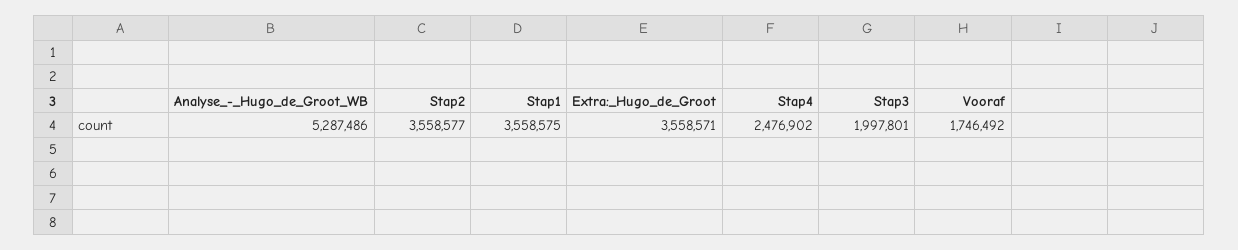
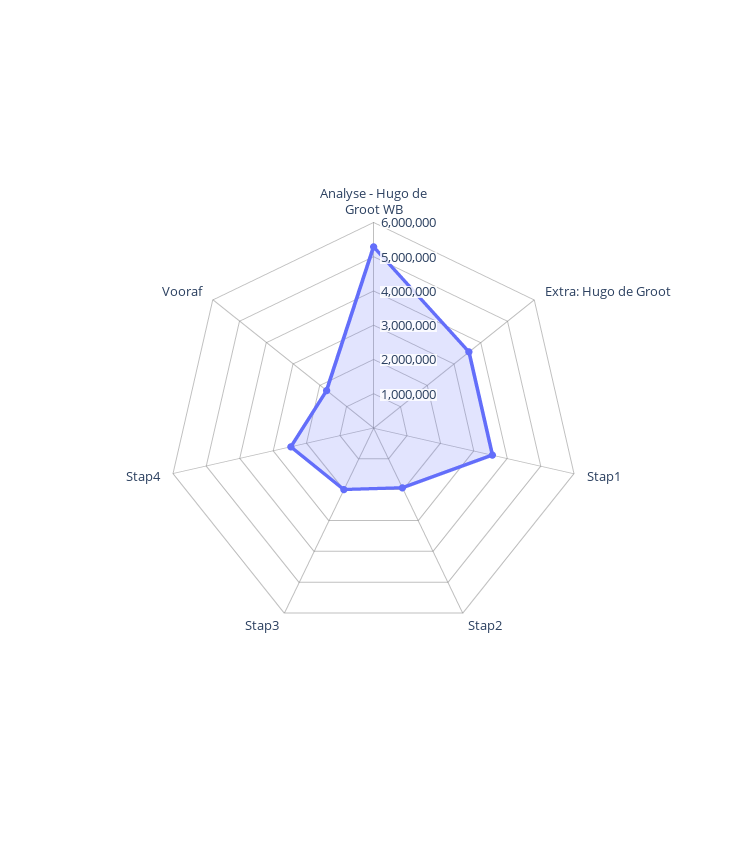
Stap2: 3558577 -> 2000000

